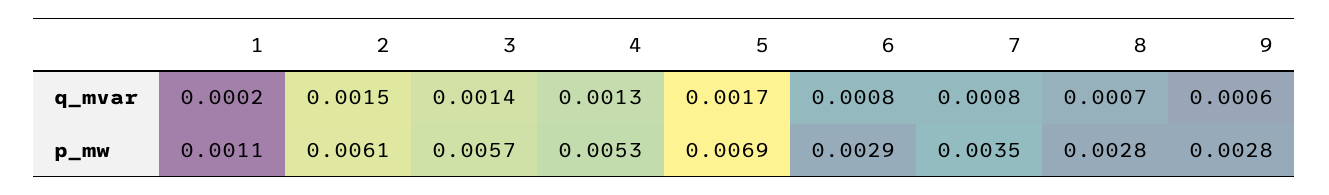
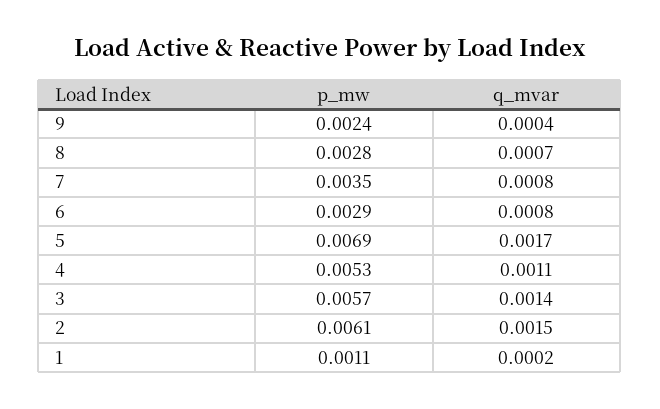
4, q_mvar: 0.0013 -> 0.0011
9, q_mvar: 0.0006 -> 0.0004
9, p_mw: 0.0028 -> 0.0024

